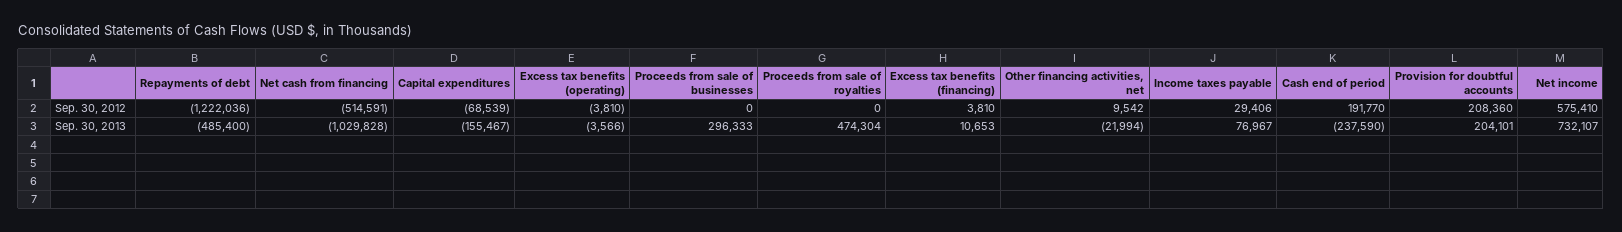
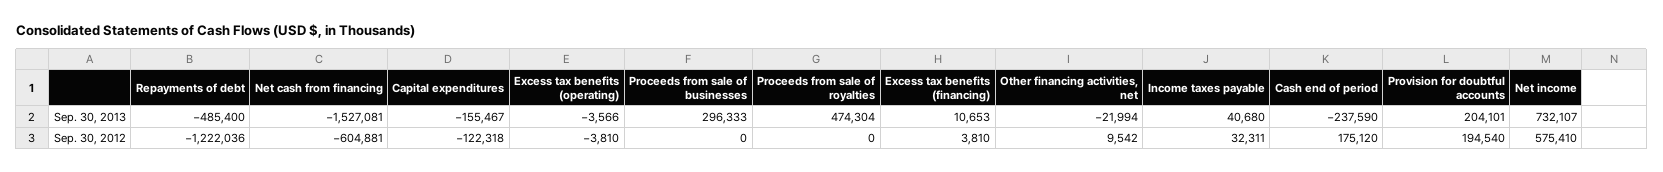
Net cash from financing, Sep. 30, 2012: -514591 -> -604881
Capital expenditures, Sep. 30, 2012: -68539 -> -122318
Income taxes payable, Sep. 30, 2012: 29406 -> 32311
Cash end of period, Sep. 30, 2012: 191770 -> 175120
Provision for doubtful accounts, Sep. 30, 2012: 208360 -> 194540
Net cash from financing, Sep. 30, 2013: -1029828 -> -1527081
Income taxes payable, Sep. 30, 2013: 76967 -> 40680

